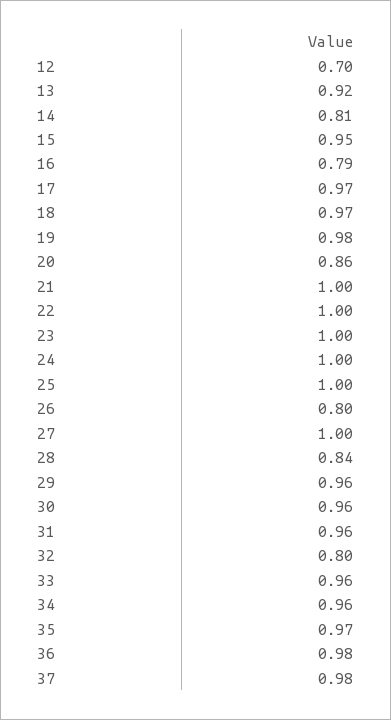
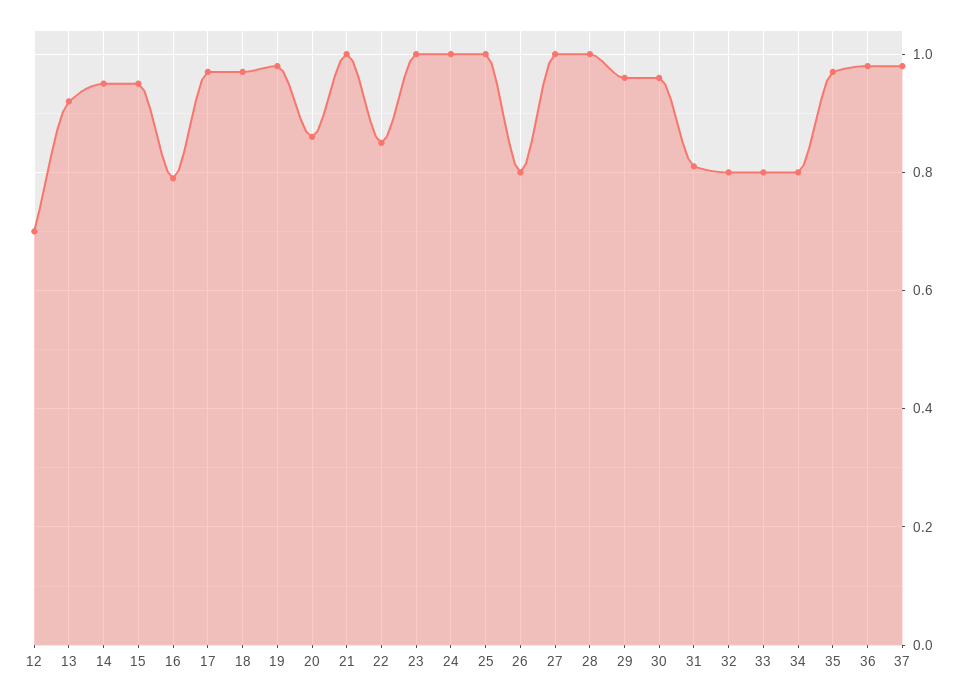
14: 0.81 -> 0.95
22: 1 -> 0.85
28: 0.84 -> 1
31: 0.96 -> 0.8
33: 0.96 -> 0.8
34: 0.96 -> 0.8

